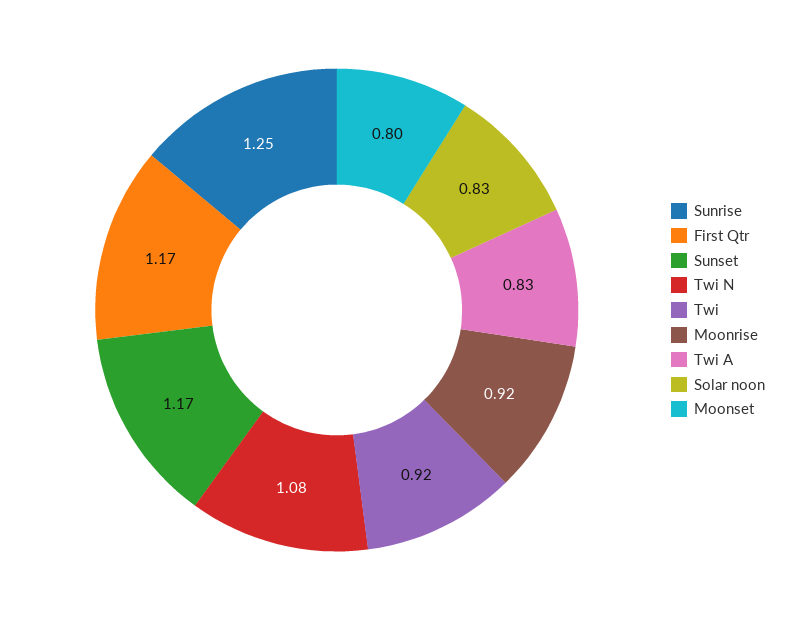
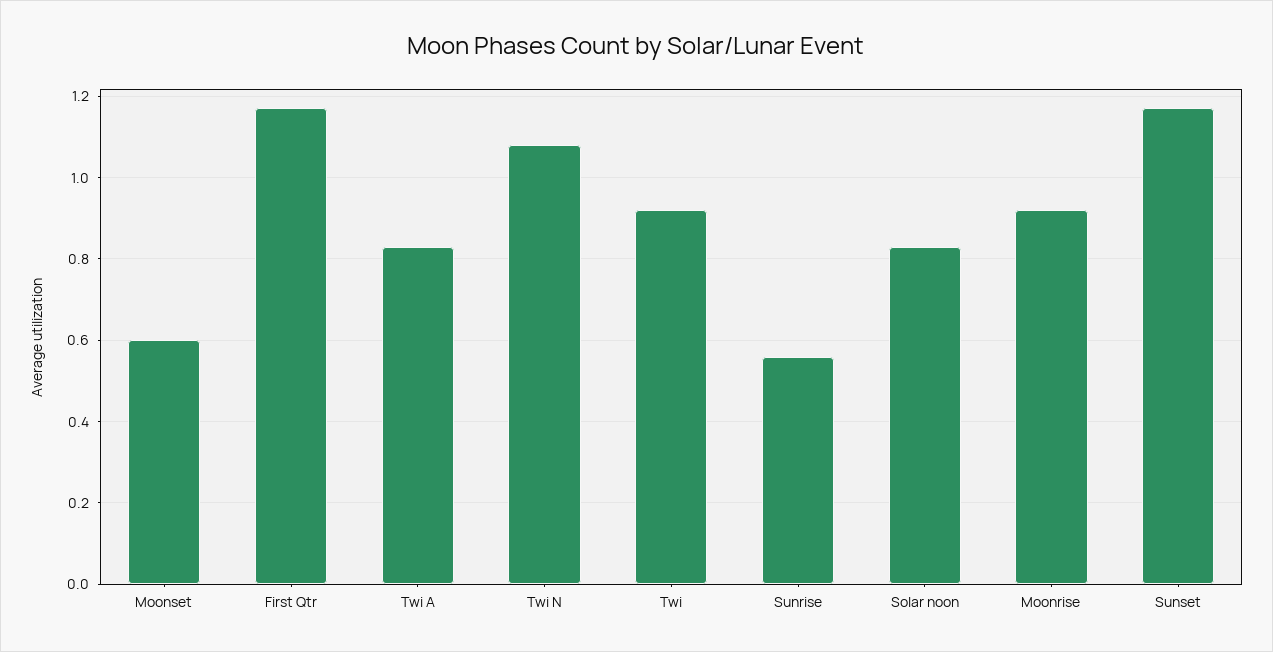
Sunrise: 1.25 -> 0.55
Moonset: 0.8 -> 0.6

